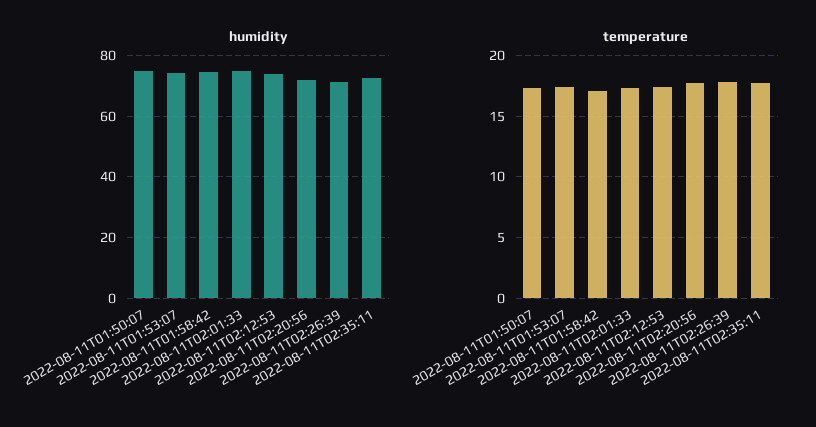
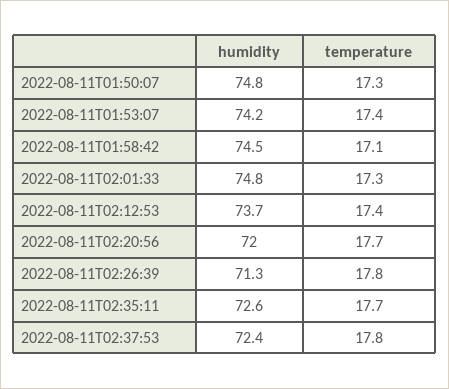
humidity, 2022-08-11T02:37:53: none -> 72.4
temperature, 2022-08-11T02:37:53: none -> 17.8

